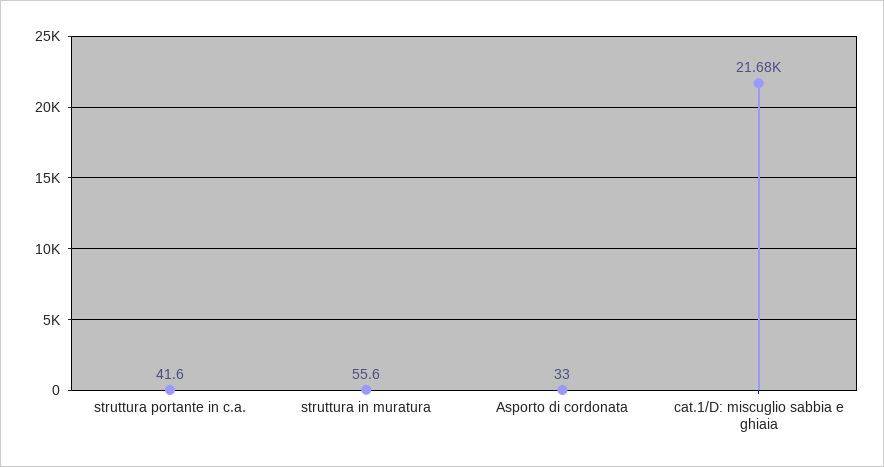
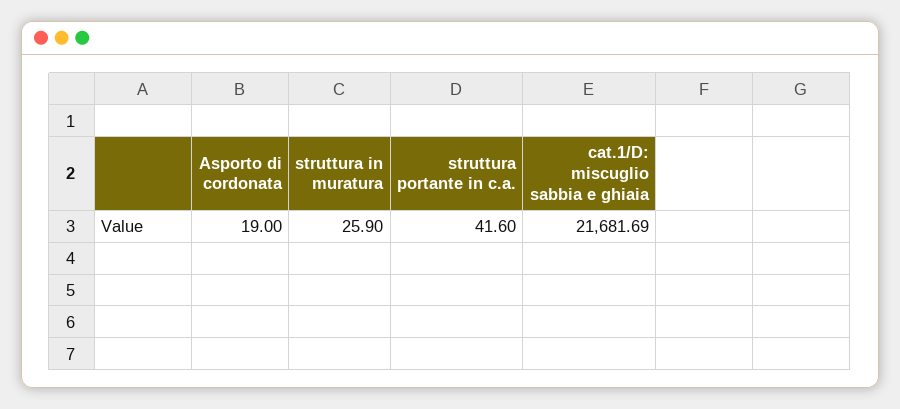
struttura in muratura: 55.6 -> 25.9
Asporto di cordonata: 33 -> 19

